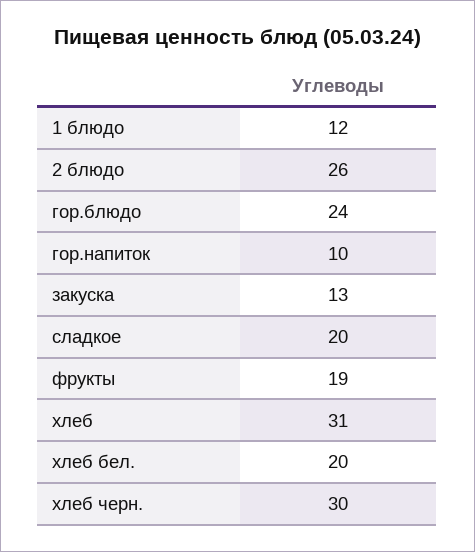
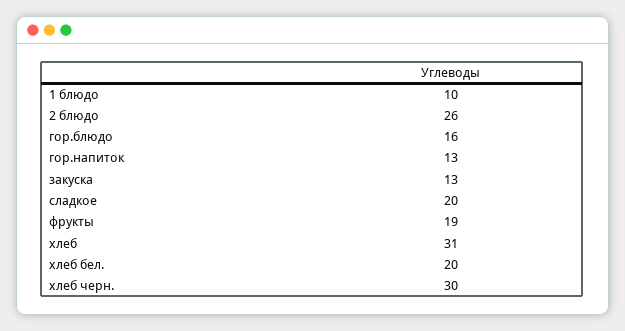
1 блюдо: 12 -> 10
гор.блюдо: 24 -> 16
гор.напиток: 10 -> 13

